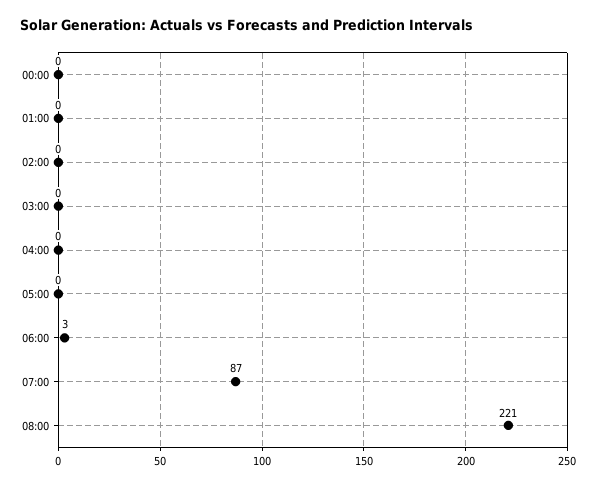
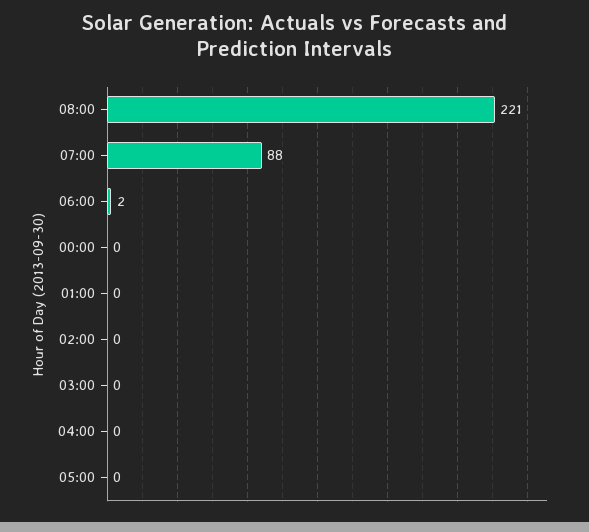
06:00: 3 -> 2
07:00: 87 -> 88

